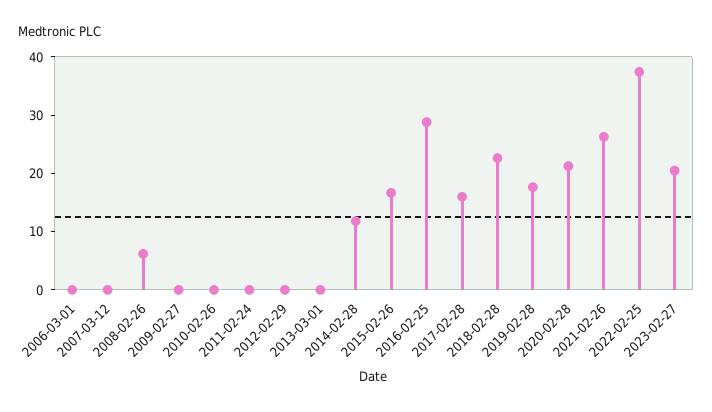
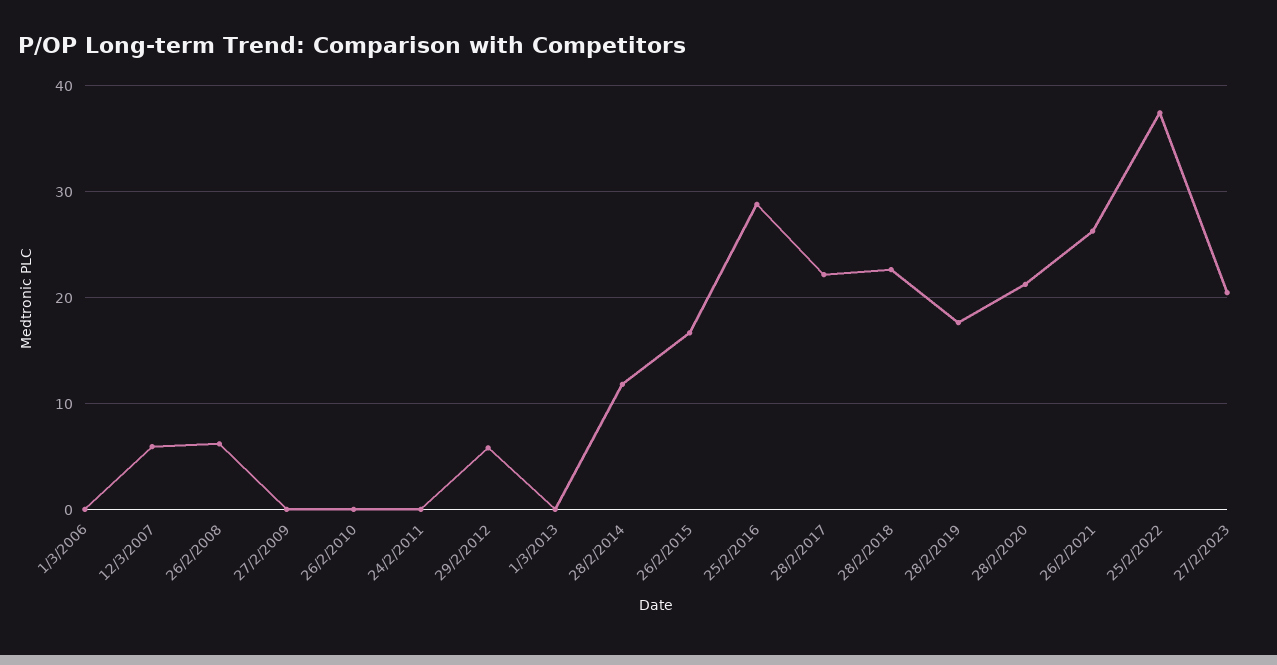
2007-03-12: 0 -> 6
2012-02-29: 0 -> 6
2017-02-28: 16 -> 22

